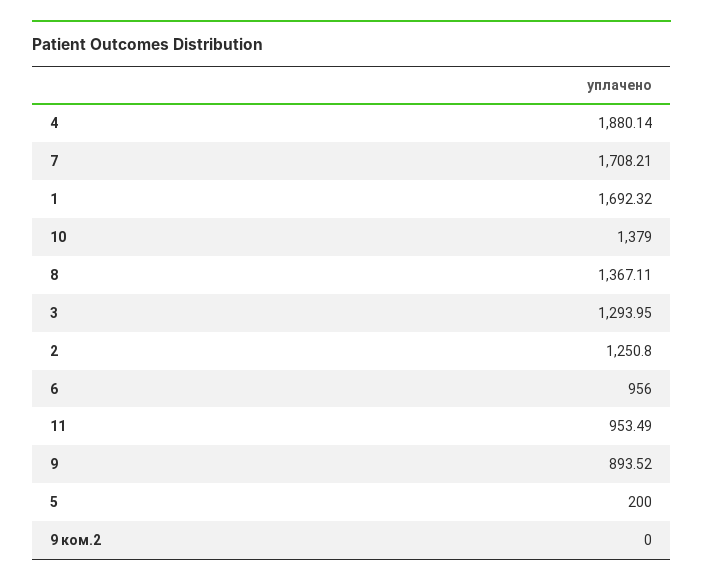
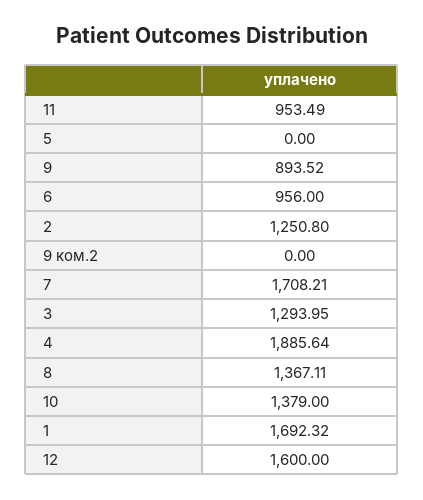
4: 1880.14 -> 1885.64
5: 200 -> 0
12: none -> 1600

